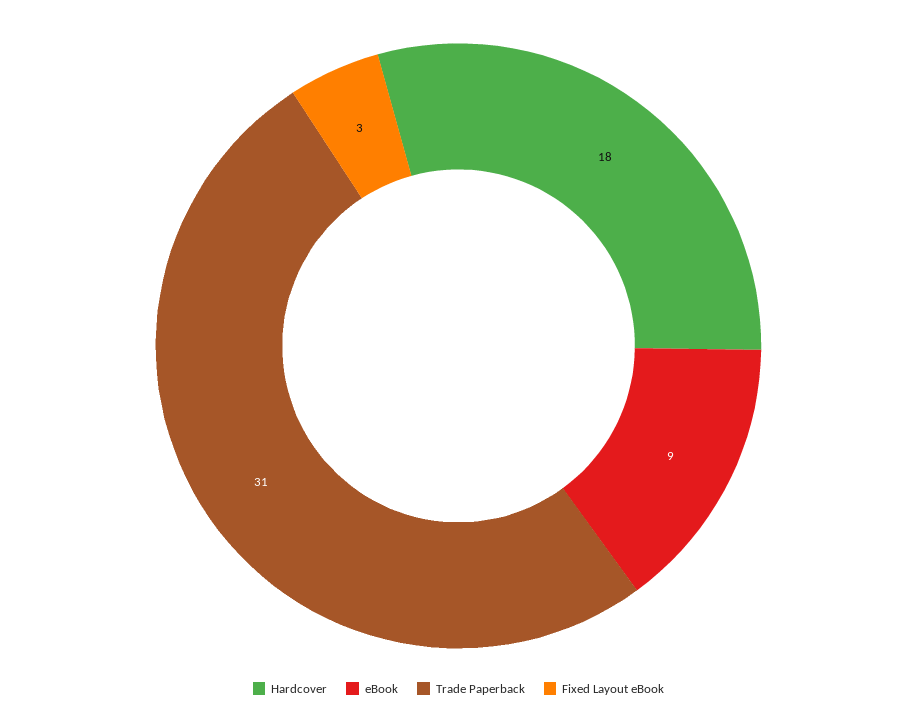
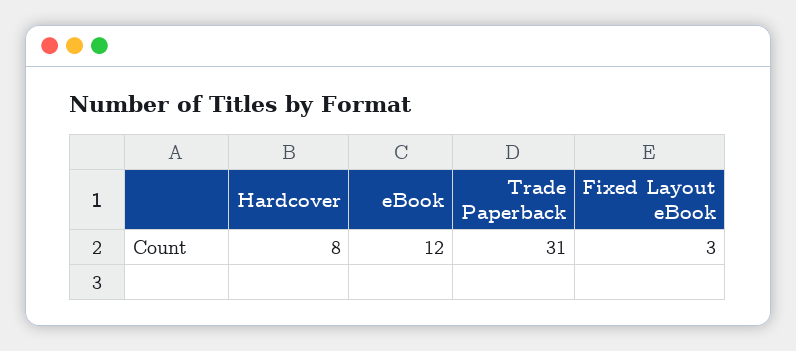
Hardcover: 18 -> 8
eBook: 9 -> 12

